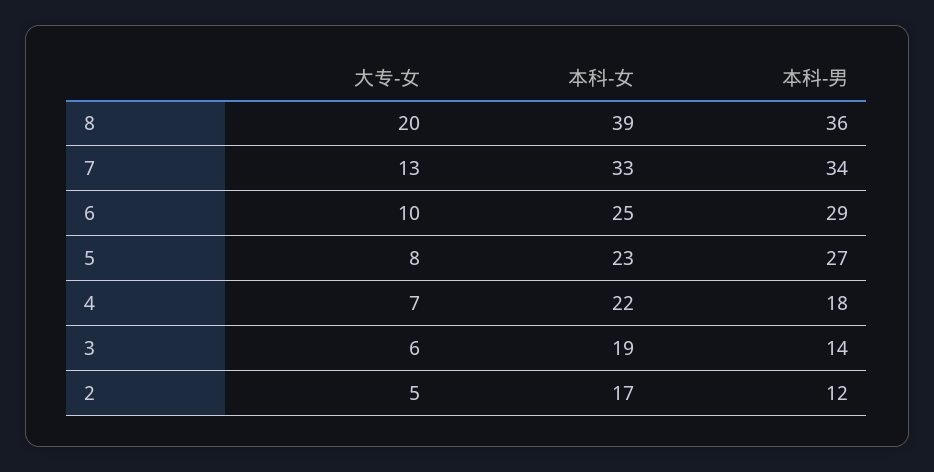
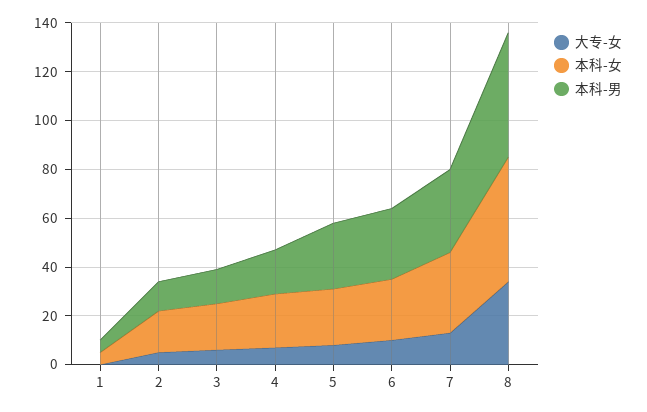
大专-女, 8: 20 -> 35
本科-女, 8: 39 -> 50
本科-男, 8: 36 -> 50
大专-女, 1: none -> 0
本科-女, 1: none -> 5
本科-男, 1: none -> 5

